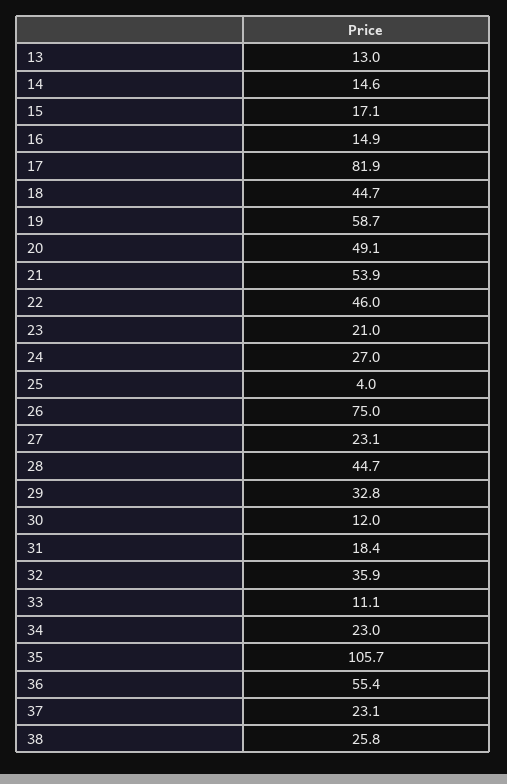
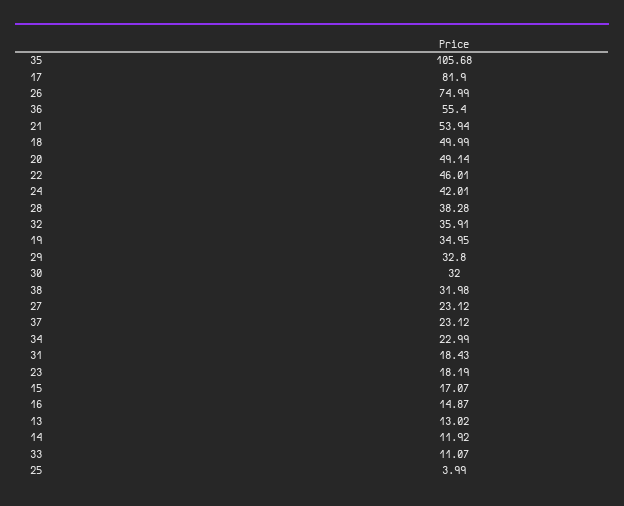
14: 14.6 -> 11.92
18: 44.7 -> 49.99
19: 58.7 -> 34.95
23: 21 -> 18.19
24: 27 -> 42.01
28: 44.7 -> 38.28
30: 12 -> 32
38: 25.8 -> 31.98

